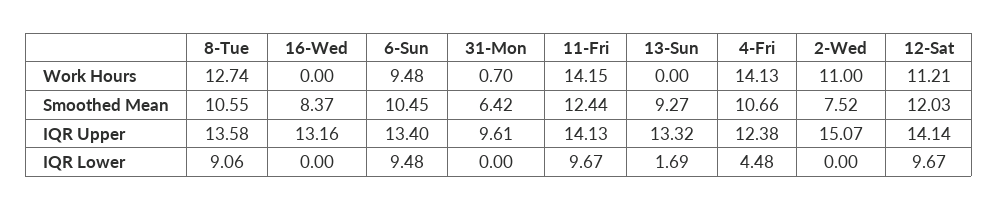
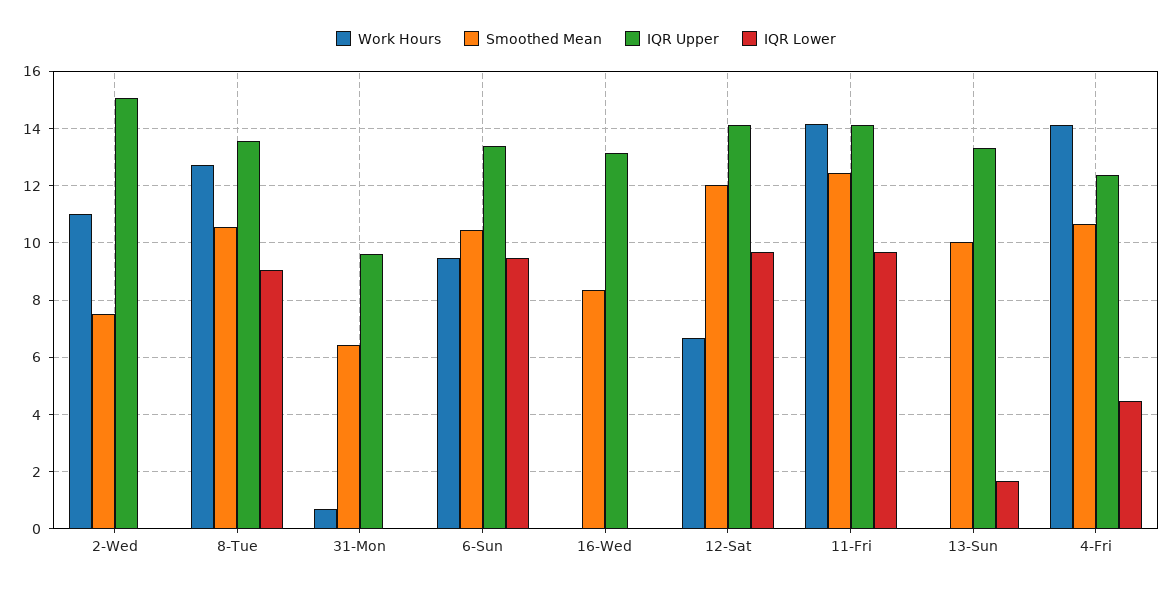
Work Hours, 12-Sat: 11.21 -> 6.75
Smoothed Mean, 13-Sun: 9.27 -> 10

